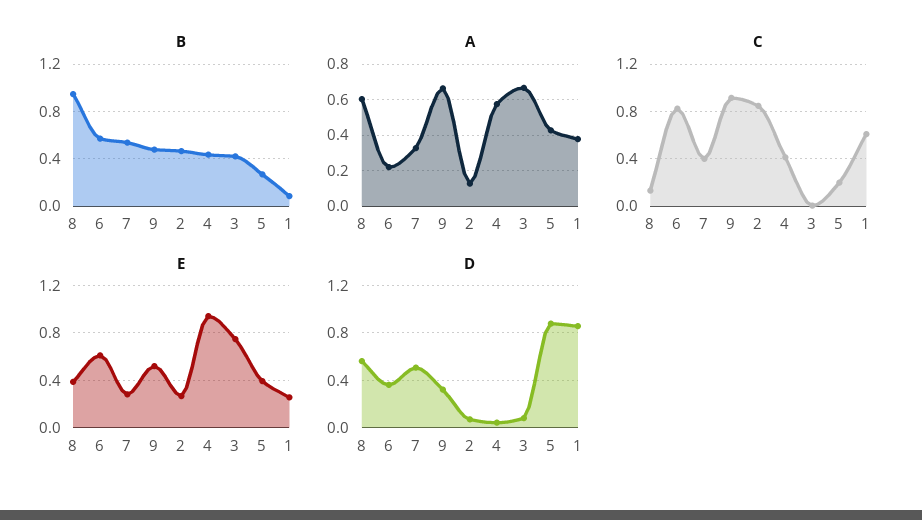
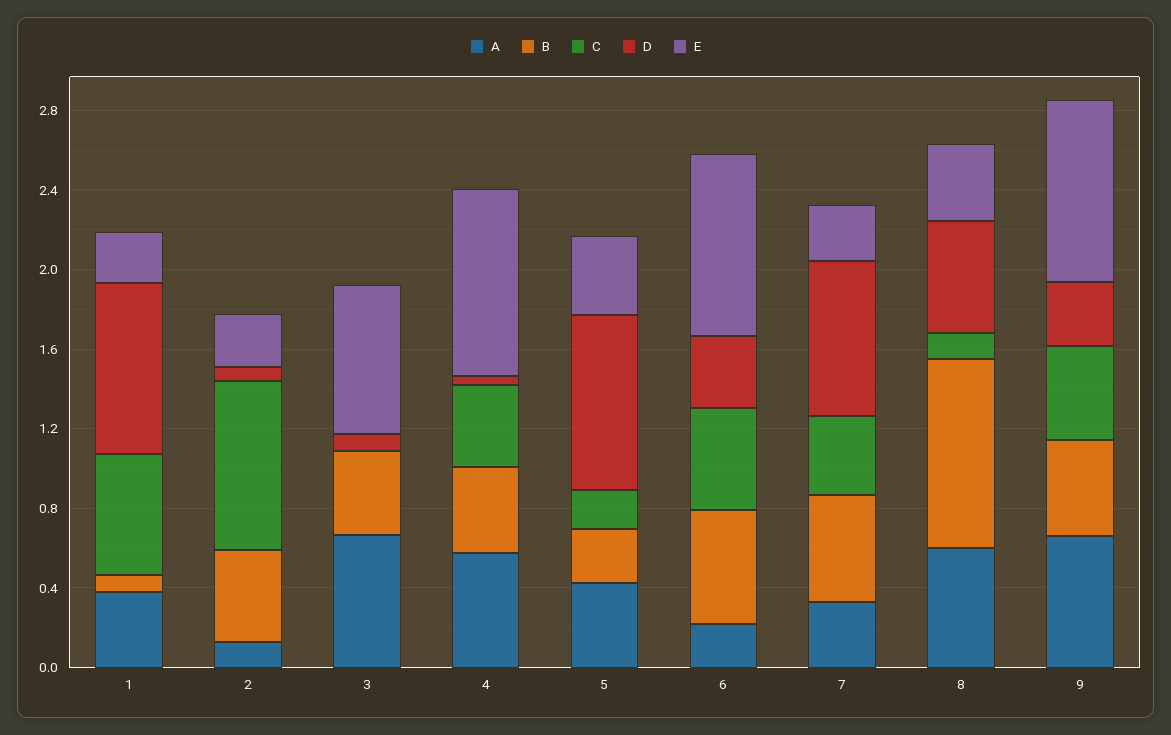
C, 6: 0.8 -> 0.5
C, 9: 0.9 -> 0.5
E, 6: 0.6 -> 0.9
E, 9: 0.5 -> 0.9
D, 7: 0.5 -> 0.8

